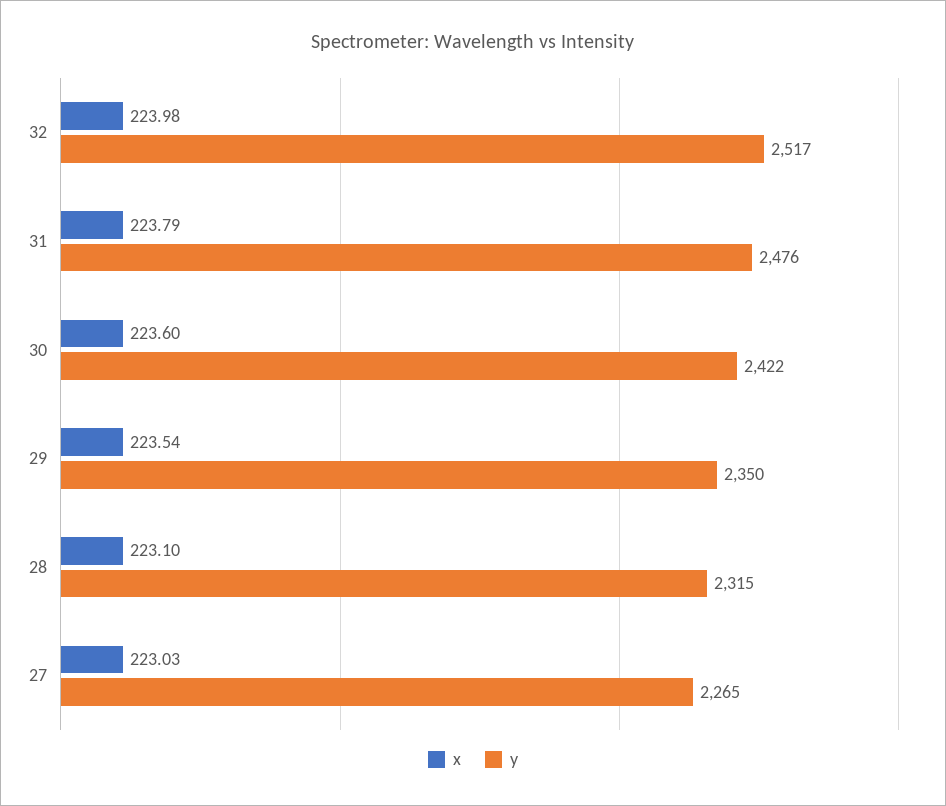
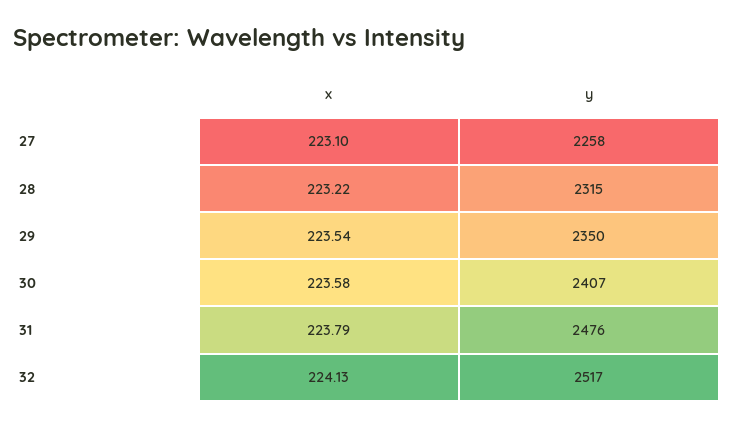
x, 32: 223.98 -> 224.13
x, 30: 223.6 -> 223.58
y, 30: 2422 -> 2407
x, 28: 223.1 -> 223.22
x, 27: 223.03 -> 223.1
y, 27: 2265 -> 2258

